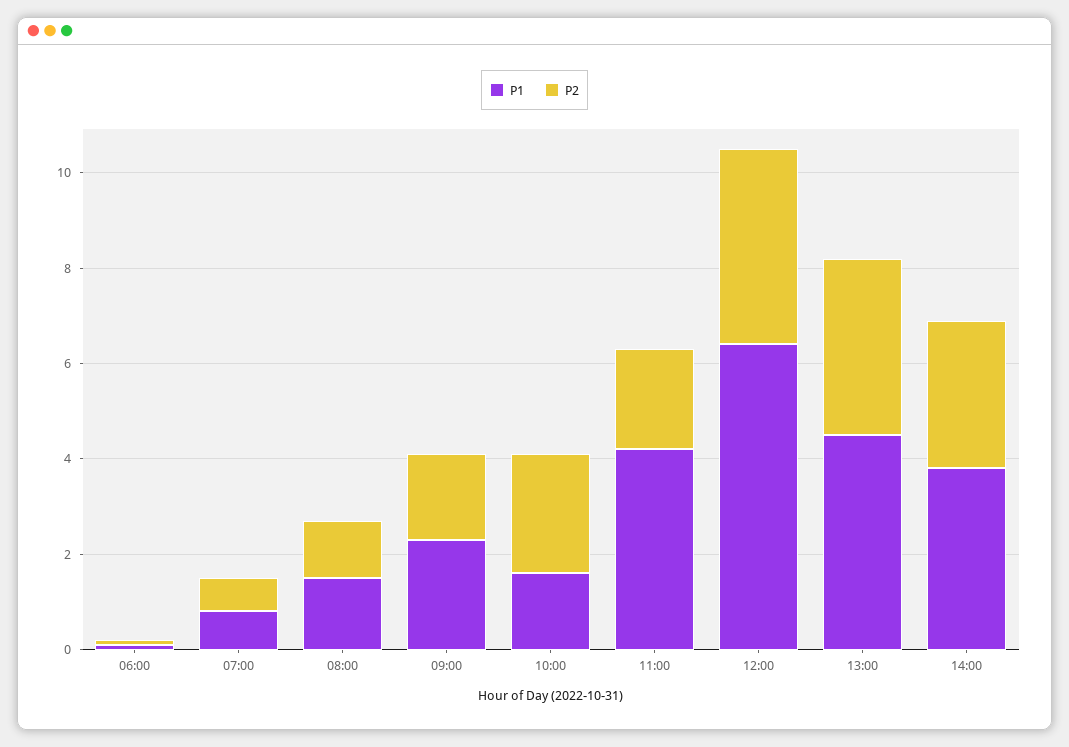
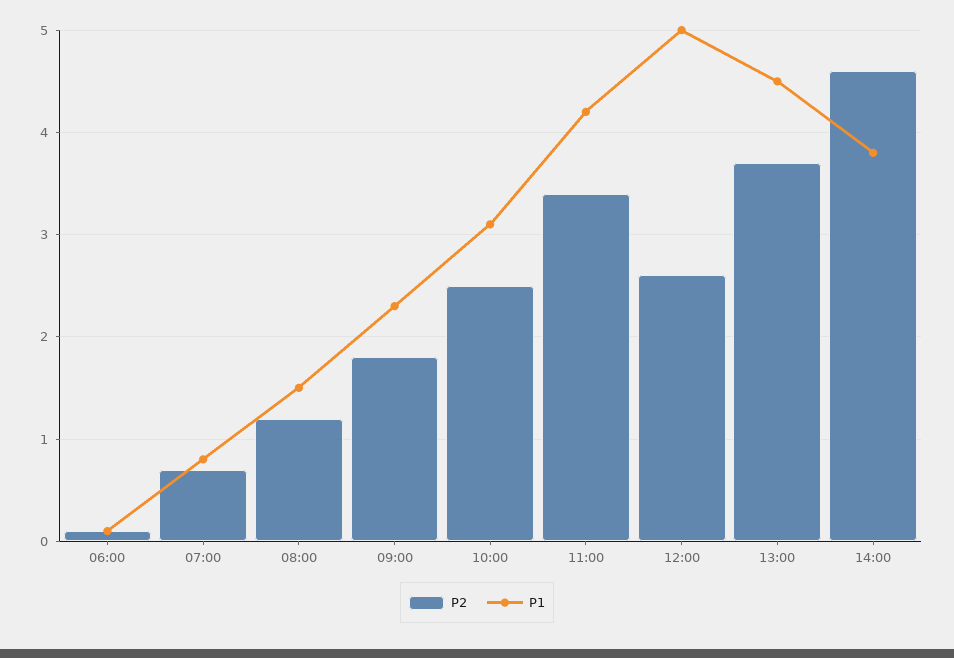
P1, 10:00: 1.5 -> 3.1
P2, 11:00: 2 -> 3.4
P1, 12:00: 6.5 -> 5
P2, 12:00: 4 -> 2.6
P2, 14:00: 3 -> 4.6

